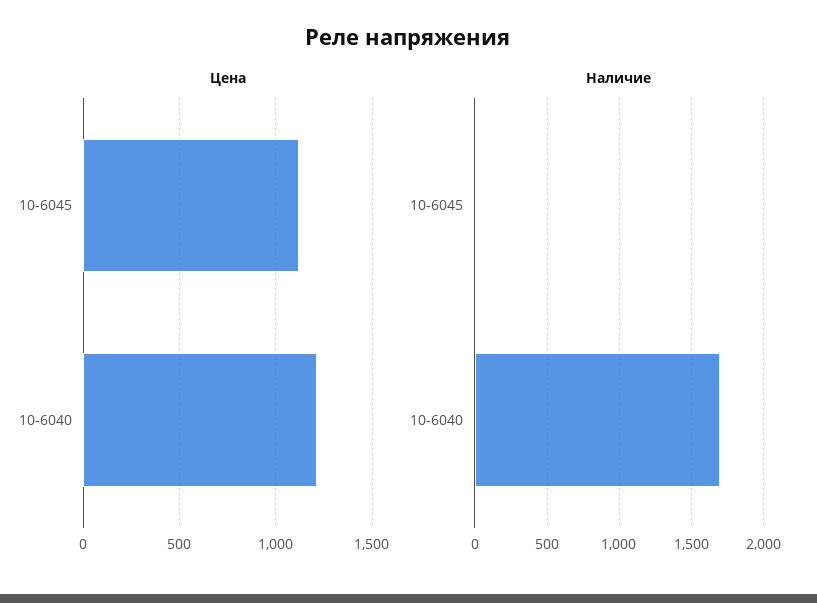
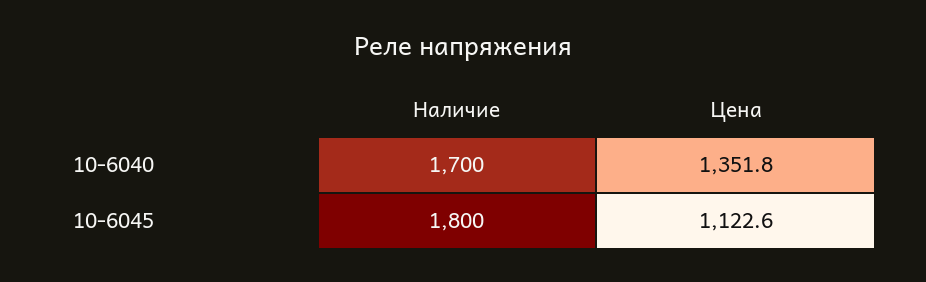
Цена, 10-6040: 1200 -> 1351.8
Наличие, 10-6045: 0 -> 1800

